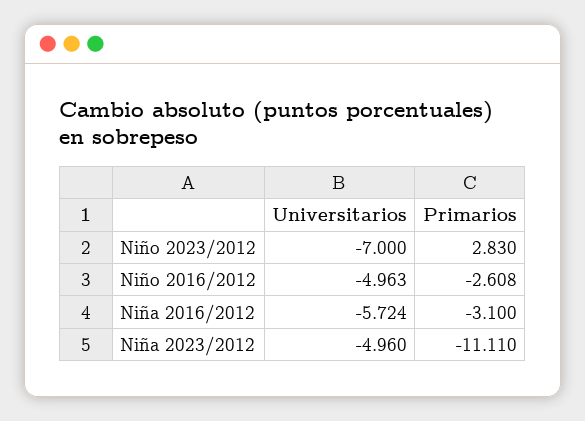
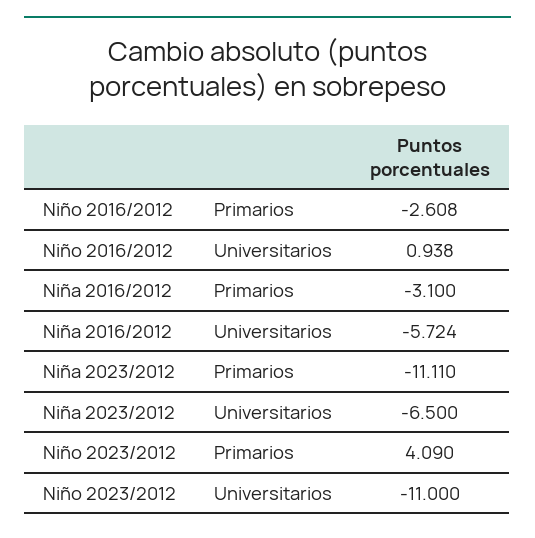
Universitarios, Niño 2023/2012: -7 -> -11
Primarios, Niño 2023/2012: 2.83 -> 4.09
Universitarios, Niño 2016/2012: -4.963 -> 0.938
Universitarios, Niña 2023/2012: -4.96 -> -6.5

